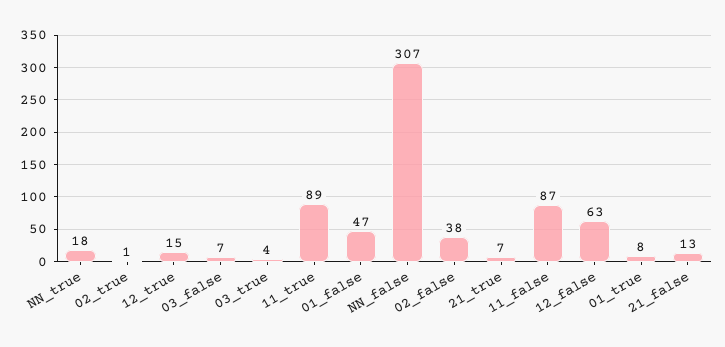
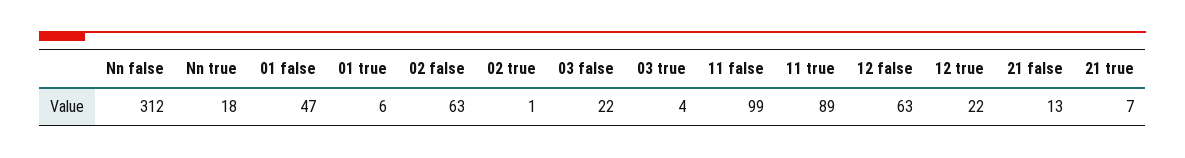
12_true: 15 -> 22
03_false: 7 -> 22
NN_false: 307 -> 312
02_false: 38 -> 63
11_false: 87 -> 99
01_true: 8 -> 6

